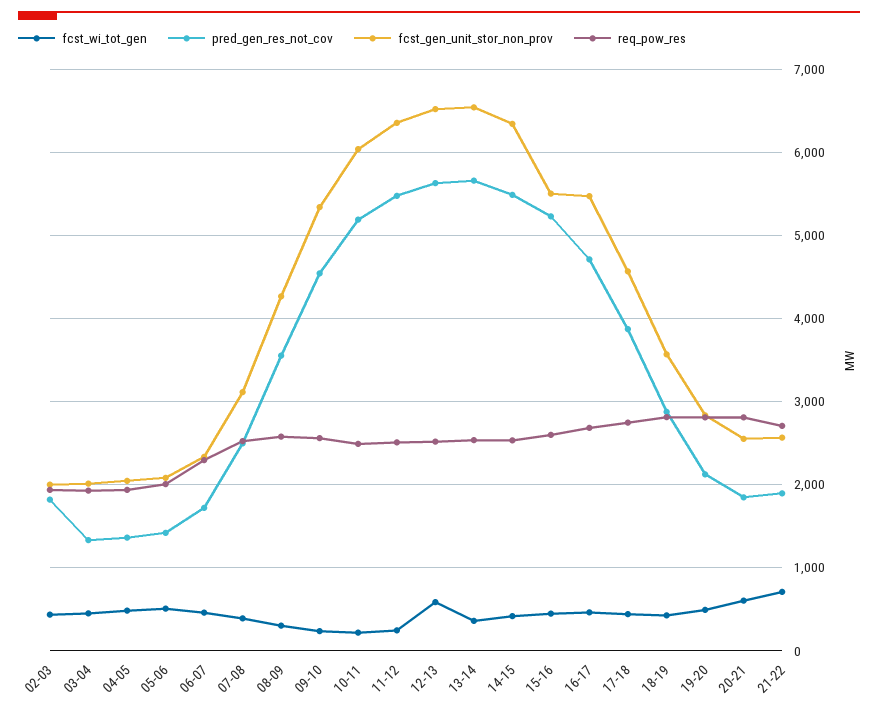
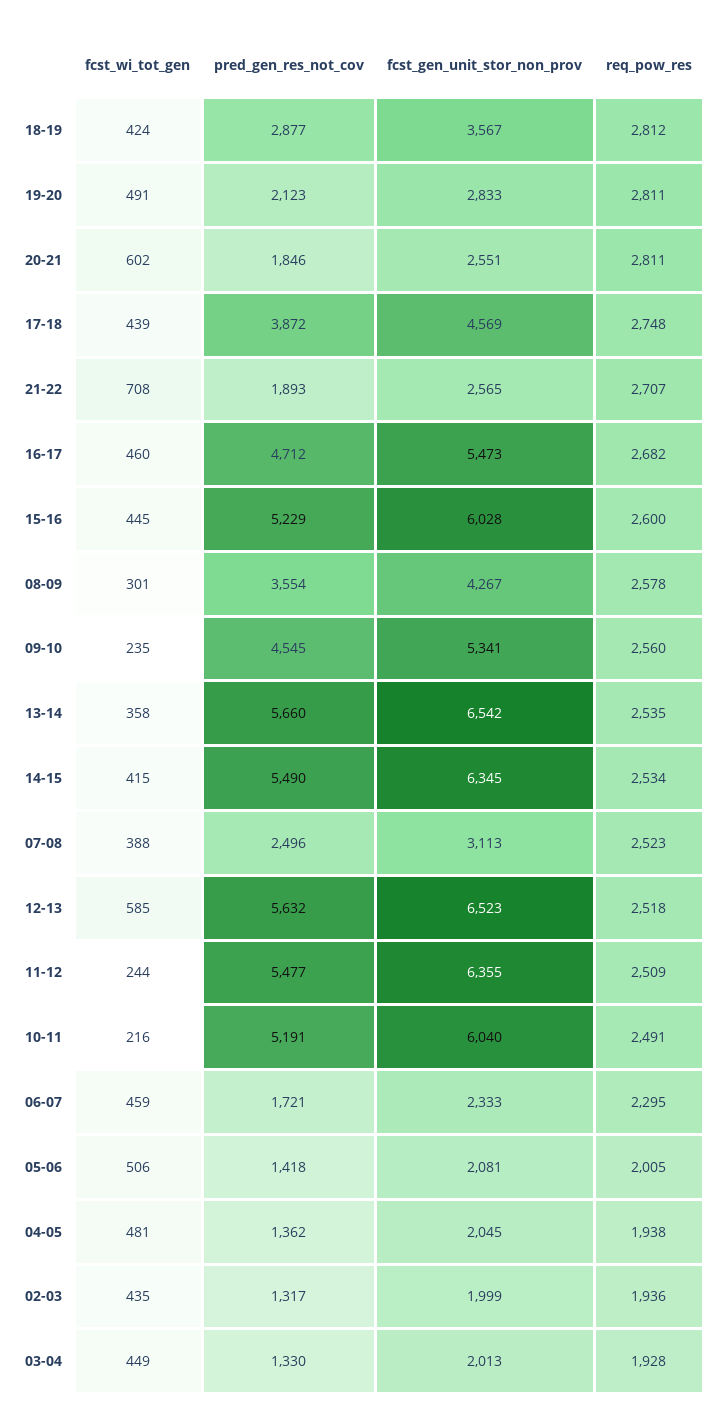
pred_gen_res_not_cov, 02-03: 1800 -> 1317
fcst_gen_unit_stor_non_prov, 15-16: 5500 -> 6028

